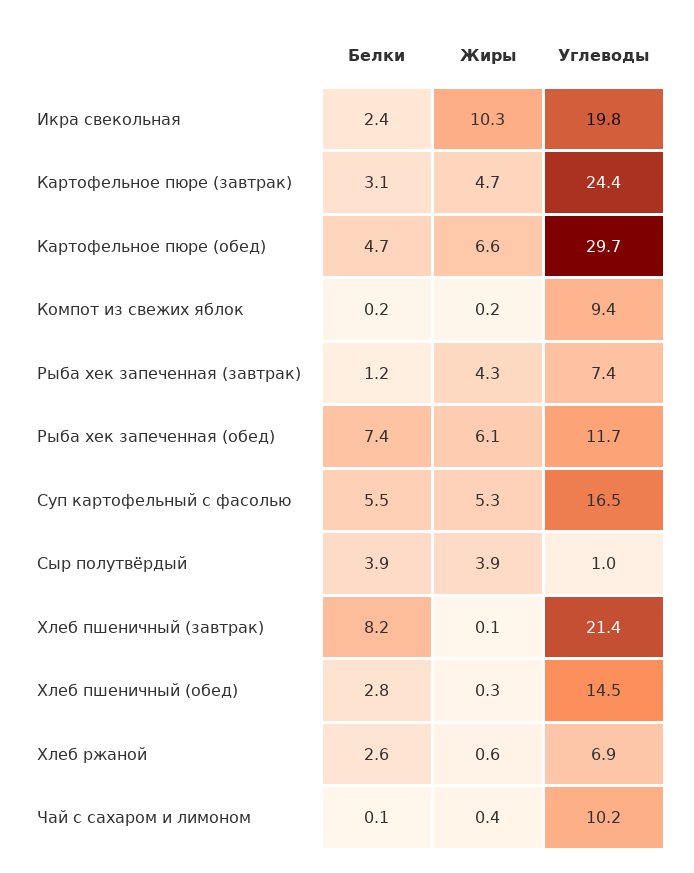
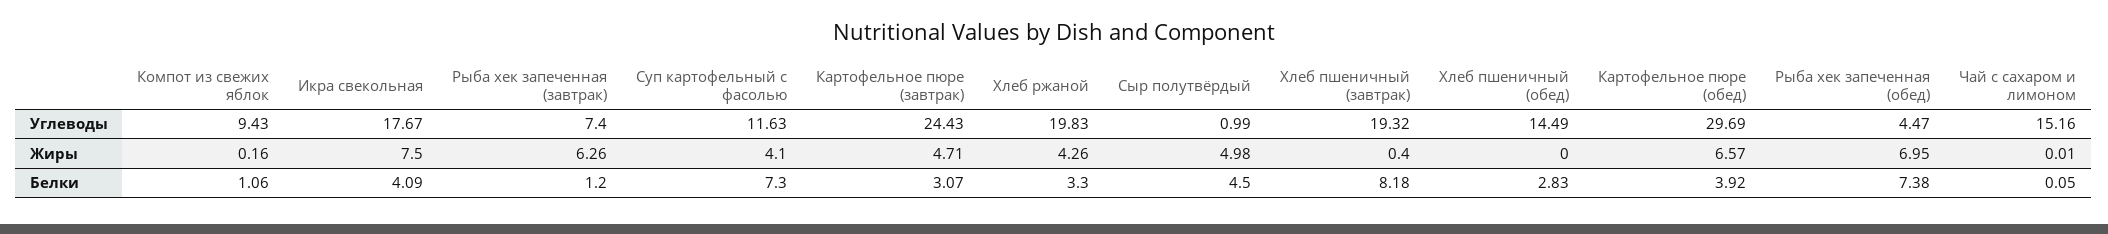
Белки, Икра свекольная: 2.4 -> 4.09
Жиры, Икра свекольная: 10.3 -> 7.5
Углеводы, Икра свекольная: 19.8 -> 17.67
Белки, Картофельное пюре (обед): 4.7 -> 3.92
Белки, Компот из свежих яблок: 0.2 -> 1.06
Жиры, Рыба хек запеченная (завтрак): 4.3 -> 6.26
Жиры, Рыба хек запеченная (обед): 6.1 -> 6.95
Углеводы, Рыба хек запеченная (обед): 11.7 -> 4.47
Белки, Суп картофельный с фасолью: 5.5 -> 7.3
Жиры, Суп картофельный с фасолью: 5.3 -> 4.1
Углеводы, Суп картофельный с фасолью: 16.5 -> 11.63
Белки, Сыр полутвёрдый: 3.9 -> 4.5
Жиры, Сыр полутвёрдый: 3.9 -> 4.98
Жиры, Хлеб пшеничный (завтрак): 0.1 -> 0.4
Углеводы, Хлеб пшеничный (завтрак): 21.4 -> 19.32
Жиры, Хлеб пшеничный (обед): 0.3 -> 0
Белки, Хлеб ржаной: 2.6 -> 3.3
Жиры, Хлеб ржаной: 0.6 -> 4.26
Углеводы, Хлеб ржаной: 6.9 -> 19.83
Жиры, Чай с сахаром и лимоном: 0.4 -> 0.01
Углеводы, Чай с сахаром и лимоном: 10.2 -> 15.16

